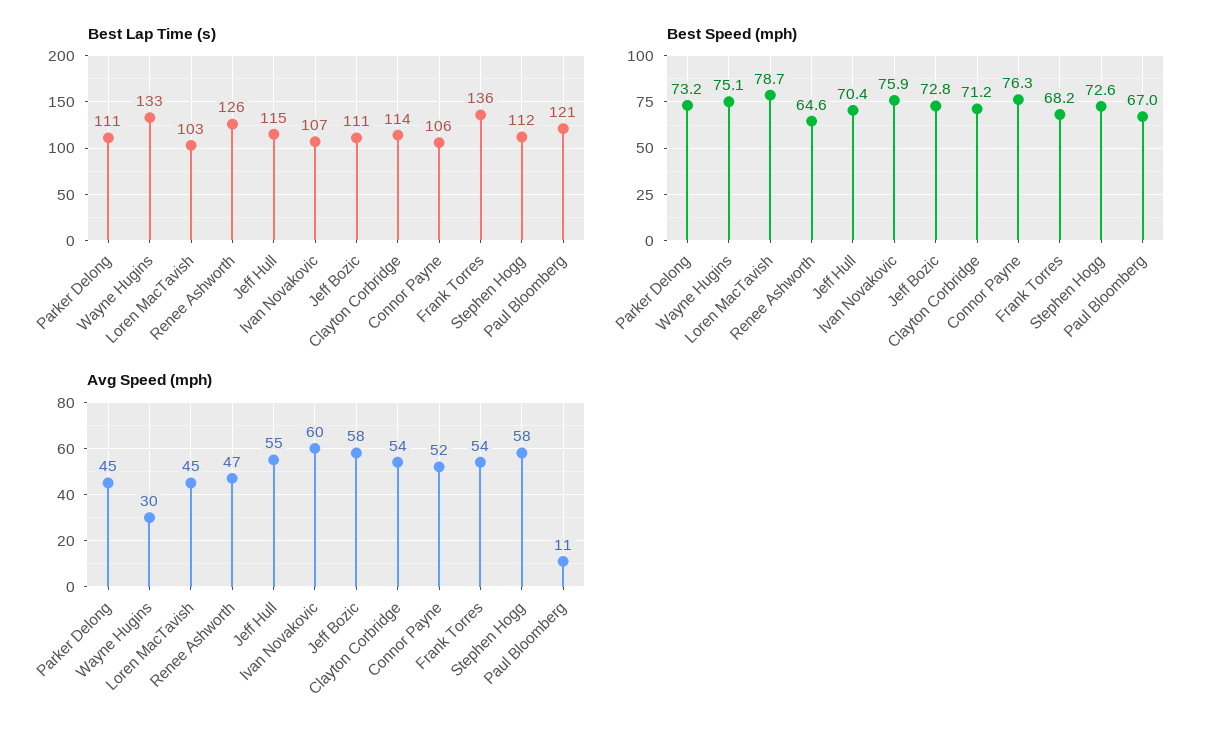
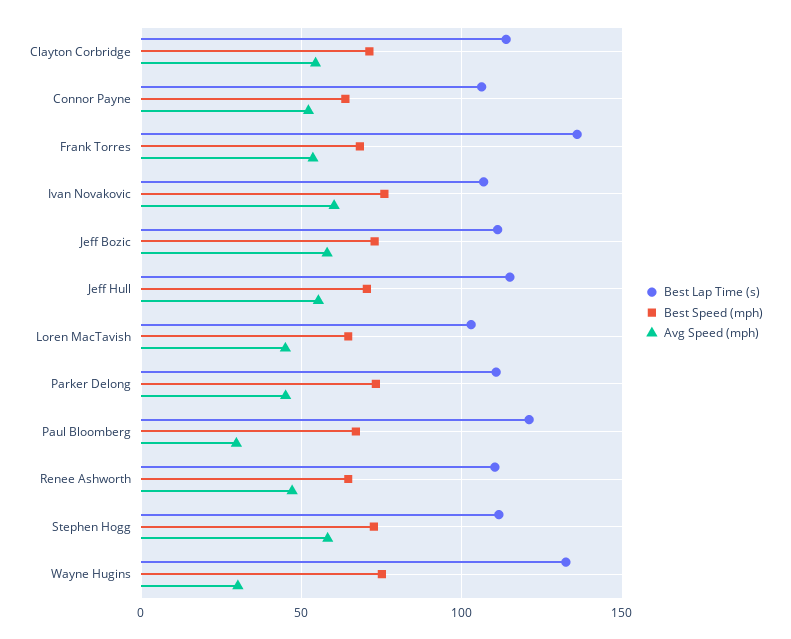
Best Lap Time (s), Renee Ashworth: 126 -> 110
Best Speed (mph), Loren MacTavish: 78.7 -> 65
Best Speed (mph), Connor Payne: 76.3 -> 65
Avg Speed (mph), Paul Bloomberg: 11 -> 30

